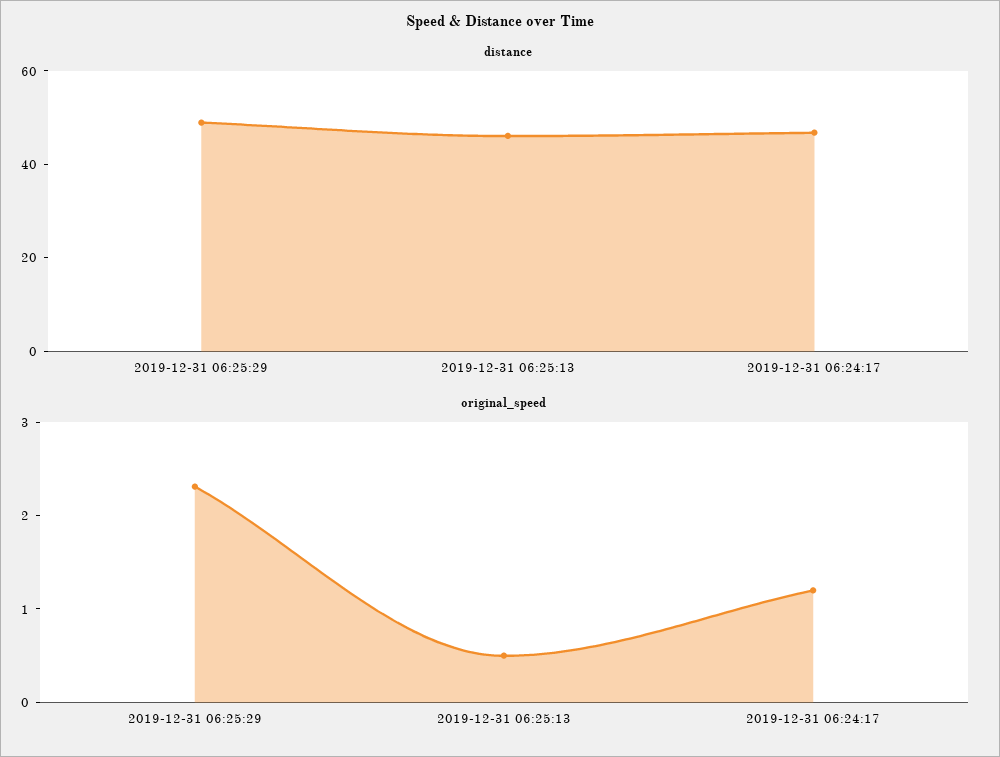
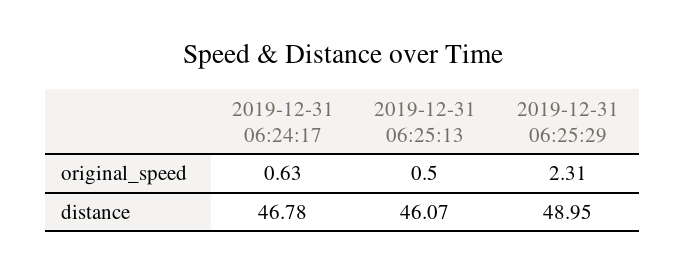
original_speed, 2019-12-31 06:24:17: 1.2 -> 0.63

